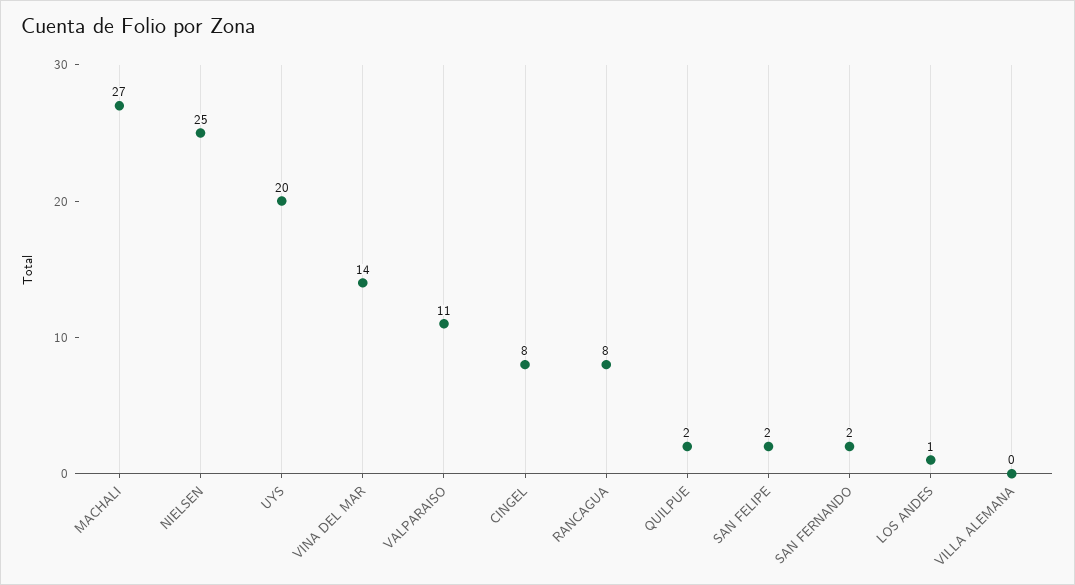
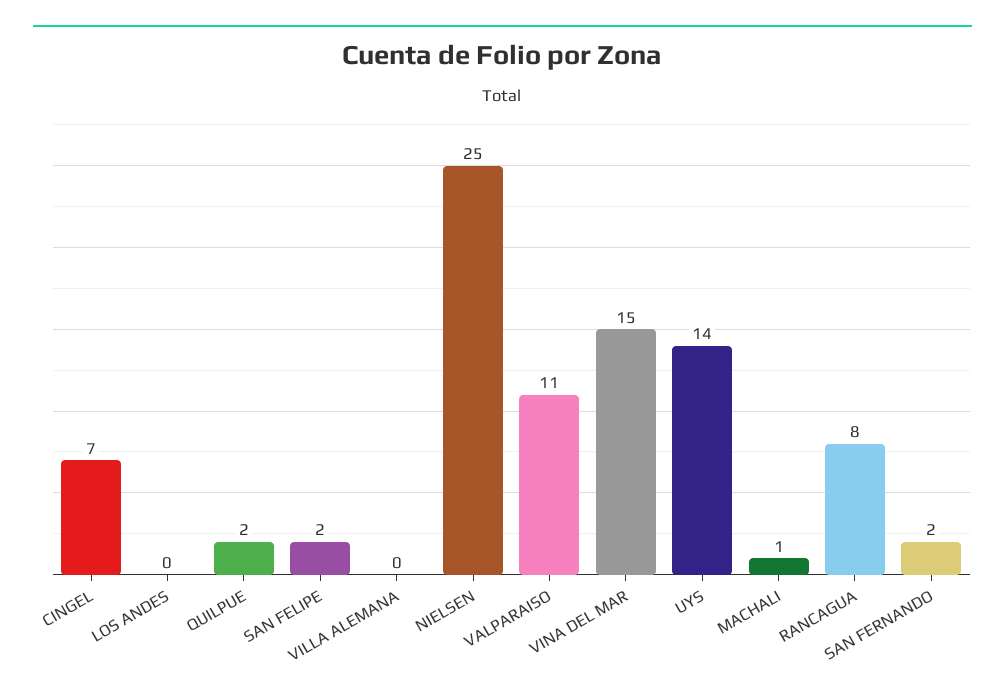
MACHALI: 27 -> 1
UYS: 20 -> 14
VINA DEL MAR: 14 -> 15
CINGEL: 8 -> 7
LOS ANDES: 1 -> 0

